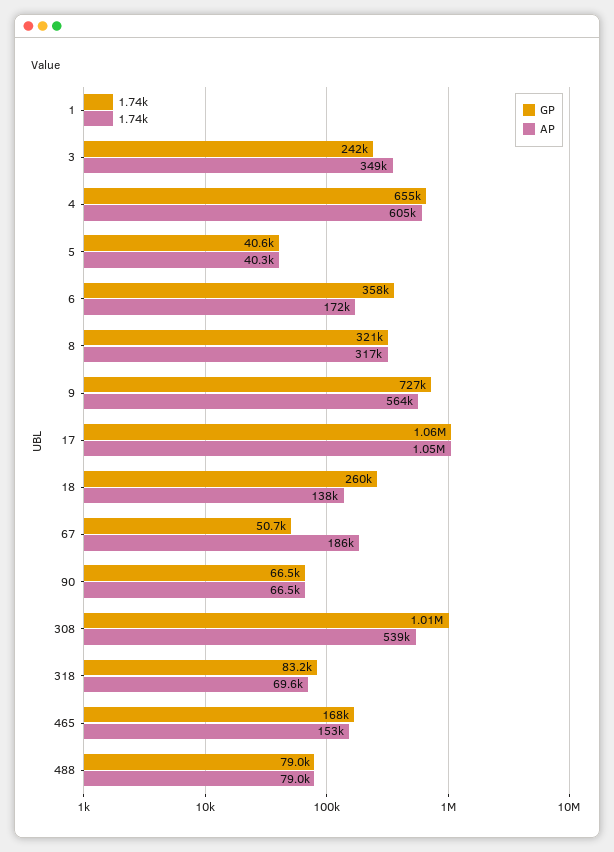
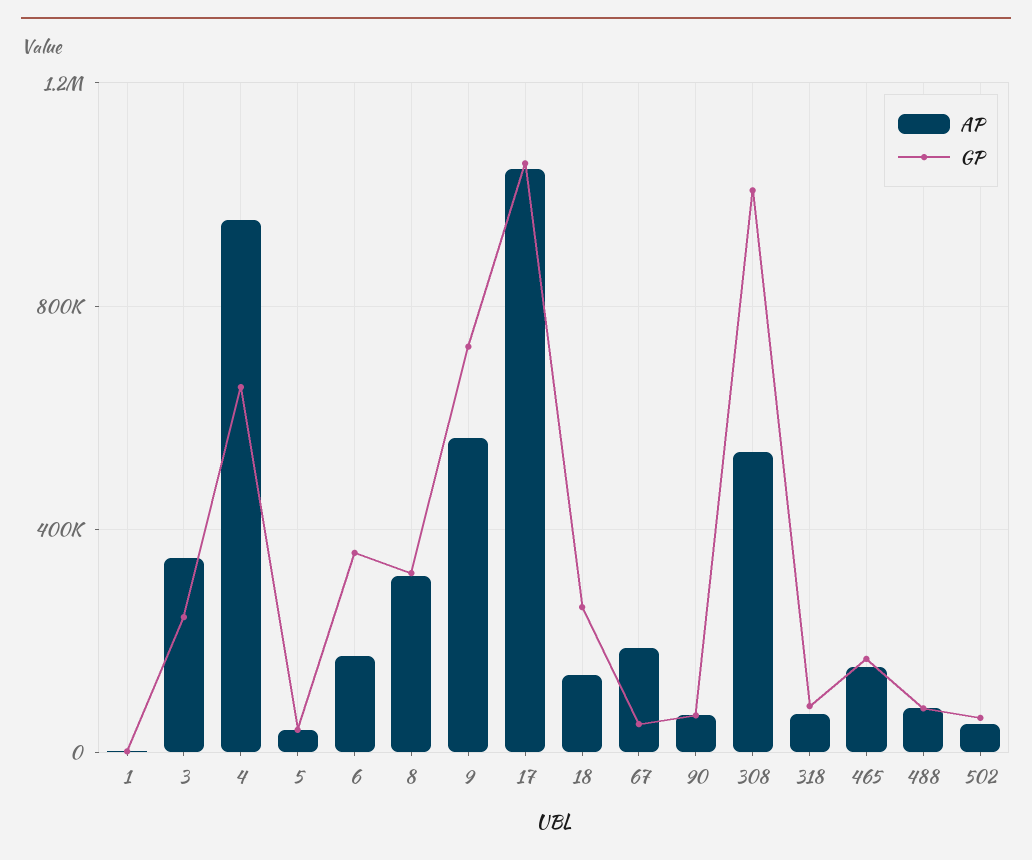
AP, 4: 605000 -> 950000
AP, 502: none -> 50000
GP, 502: none -> 50000

